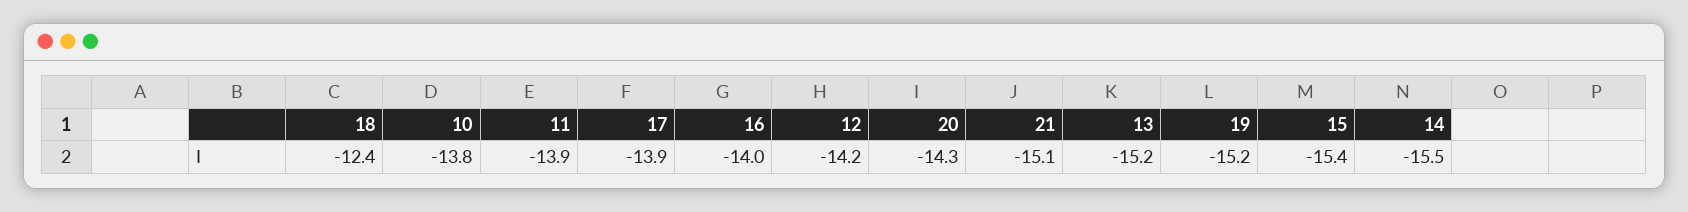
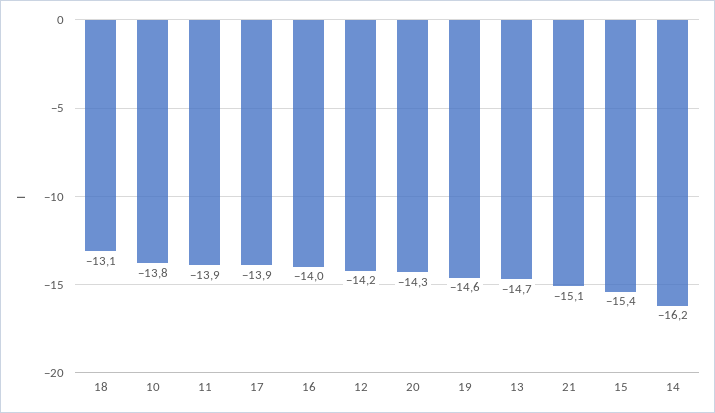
18: -12.4 -> -13.1
13: -15.2 -> -14.7
19: -15.2 -> -14.6
14: -15.5 -> -16.2

